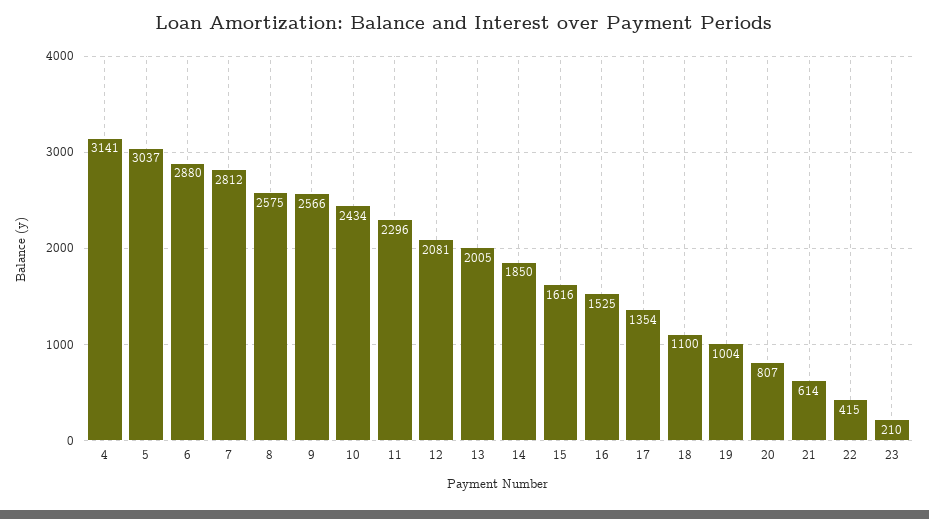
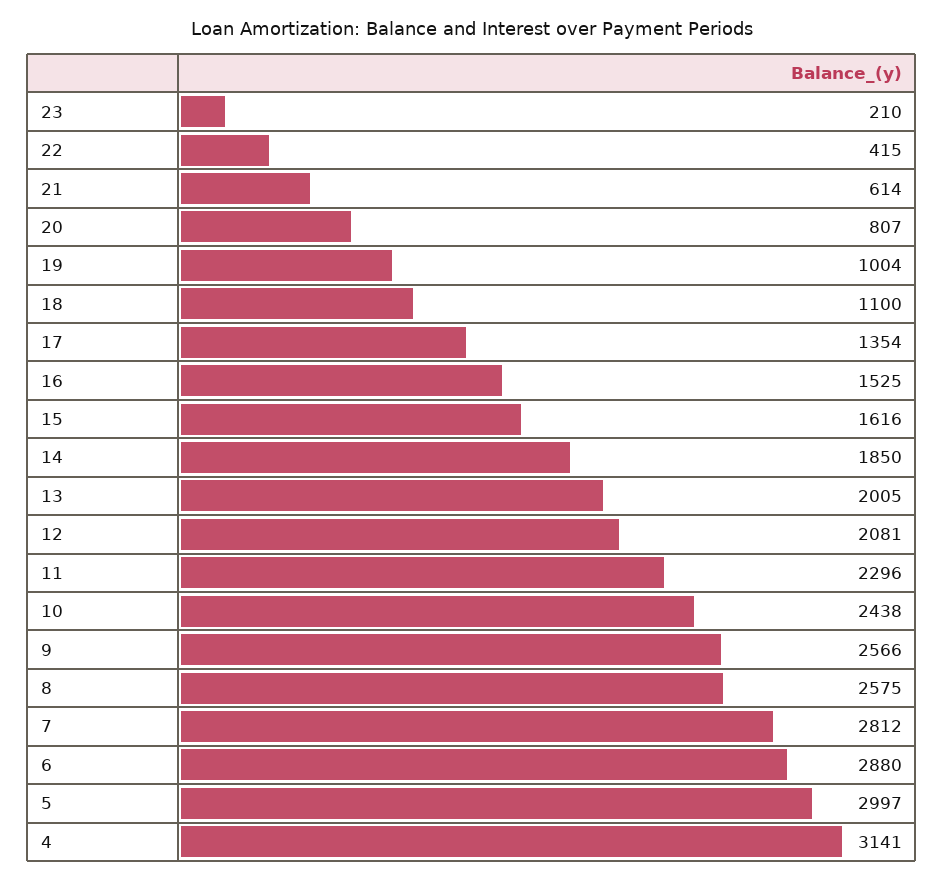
5: 3037 -> 2997
10: 2434 -> 2438

